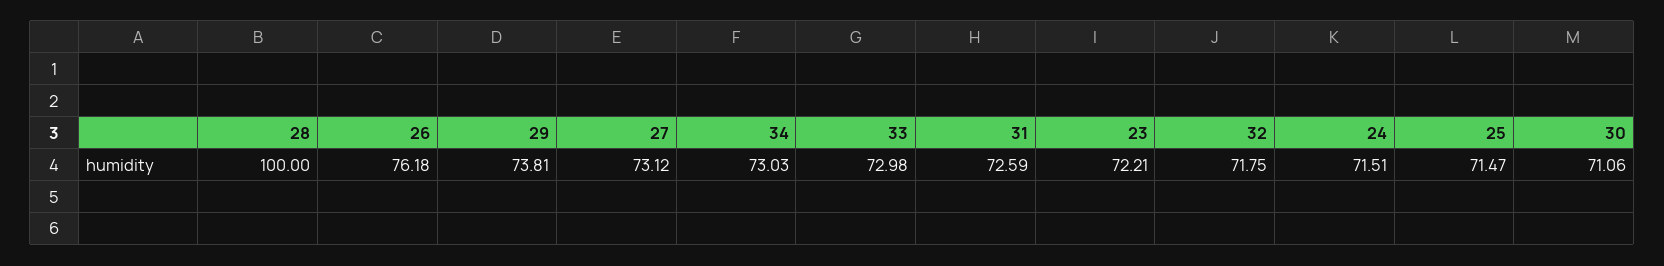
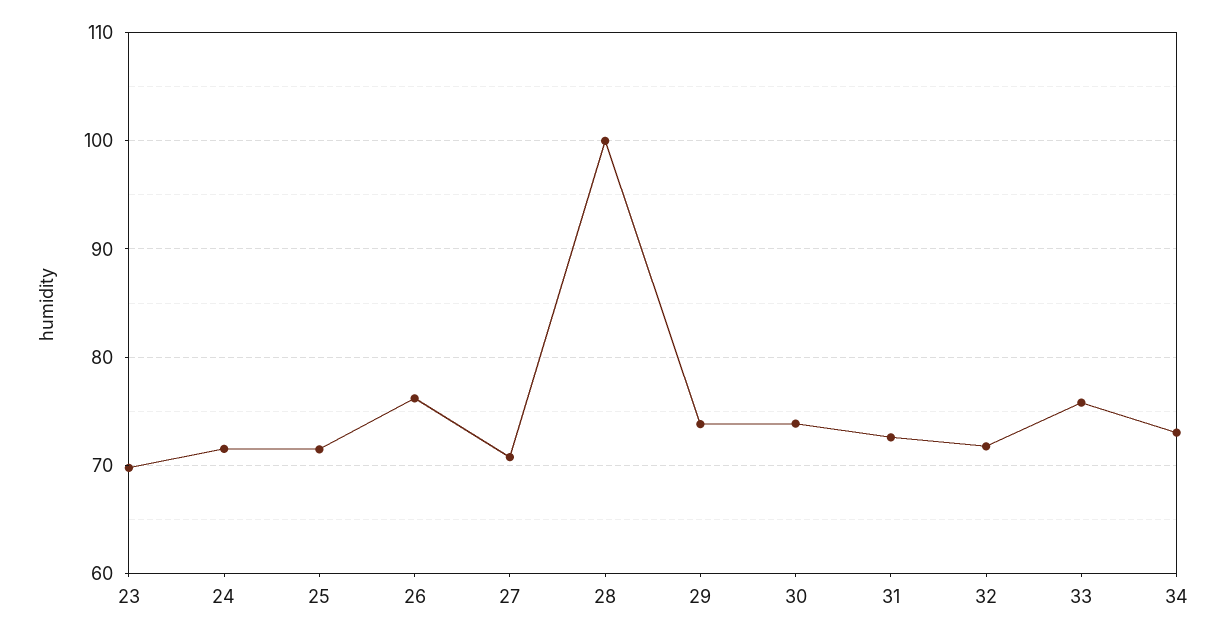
27: 73.12 -> 71
33: 72.98 -> 76
23: 72.21 -> 70
30: 71.06 -> 74

